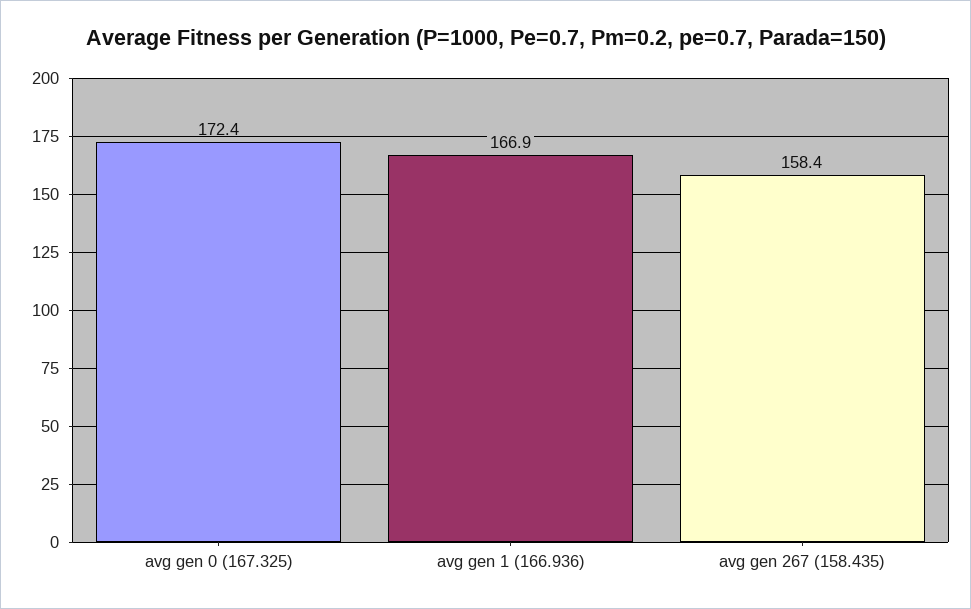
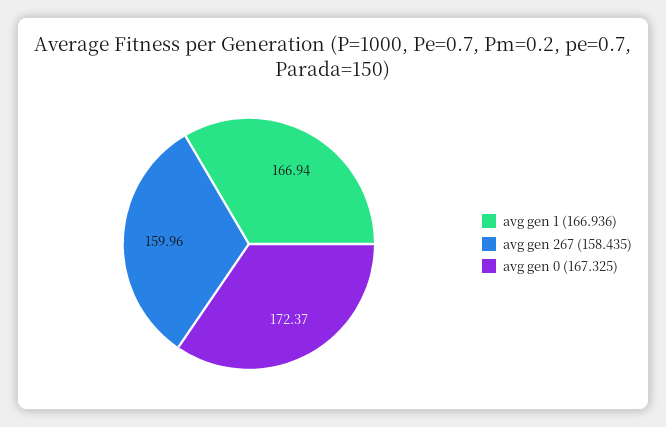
avg gen 267 (158.435): 158.4 -> 159.96

